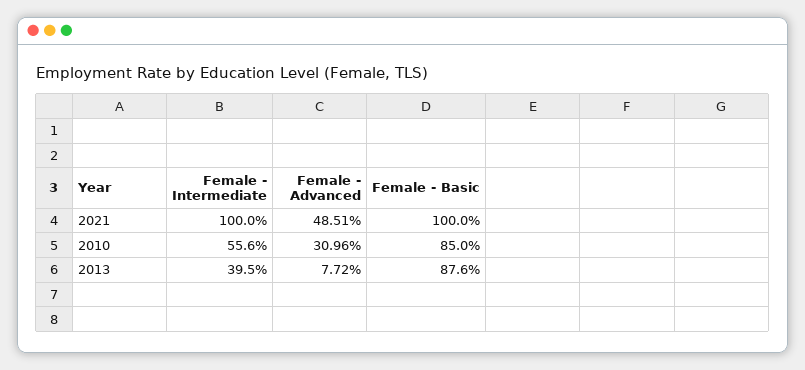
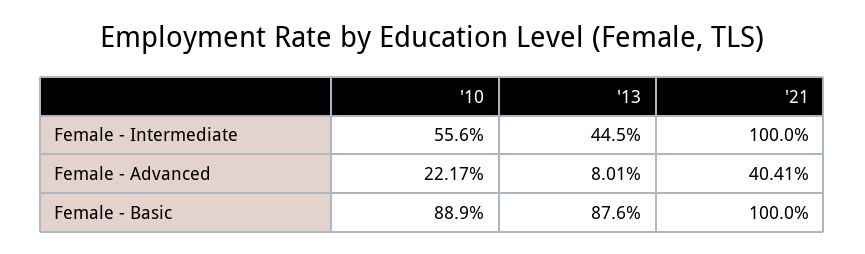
Female - Advanced, 2021: 48.51 -> 40.41
Female - Advanced, 2010: 30.96 -> 22.17
Female - Basic, 2010: 85 -> 88.9
Female - Intermediate, 2013: 39.5 -> 44.5
Female - Advanced, 2013: 7.72 -> 8.01

